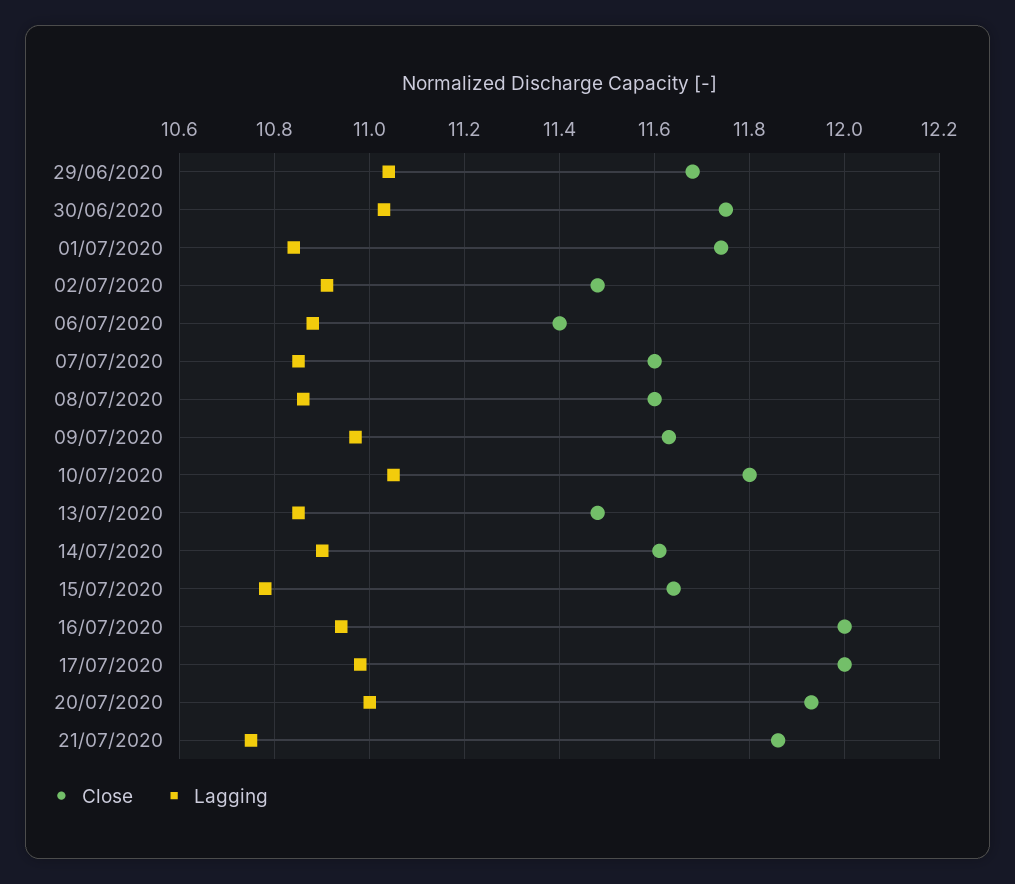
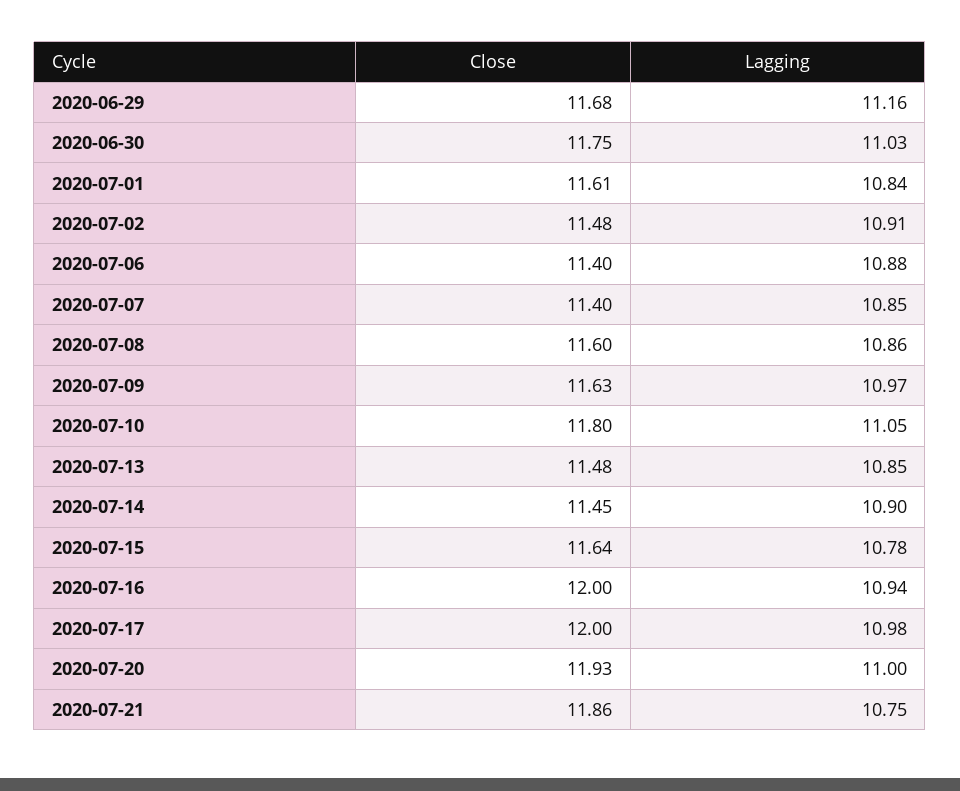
Lagging, 29/06/2020: 11.05 -> 11.16
Close, 01/07/2020: 11.75 -> 11.61
Close, 07/07/2020: 11.6 -> 11.4
Close, 14/07/2020: 11.6 -> 11.45

